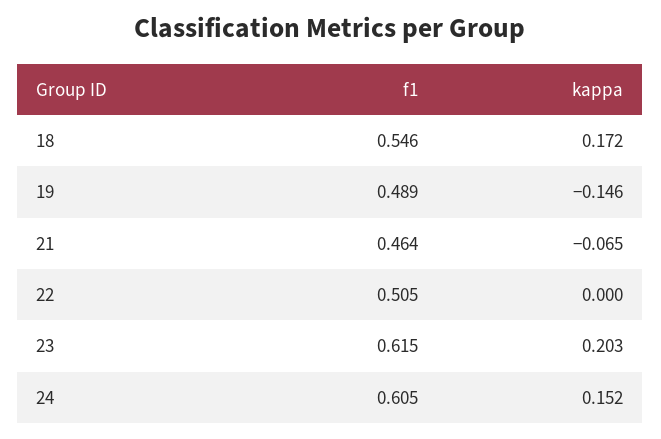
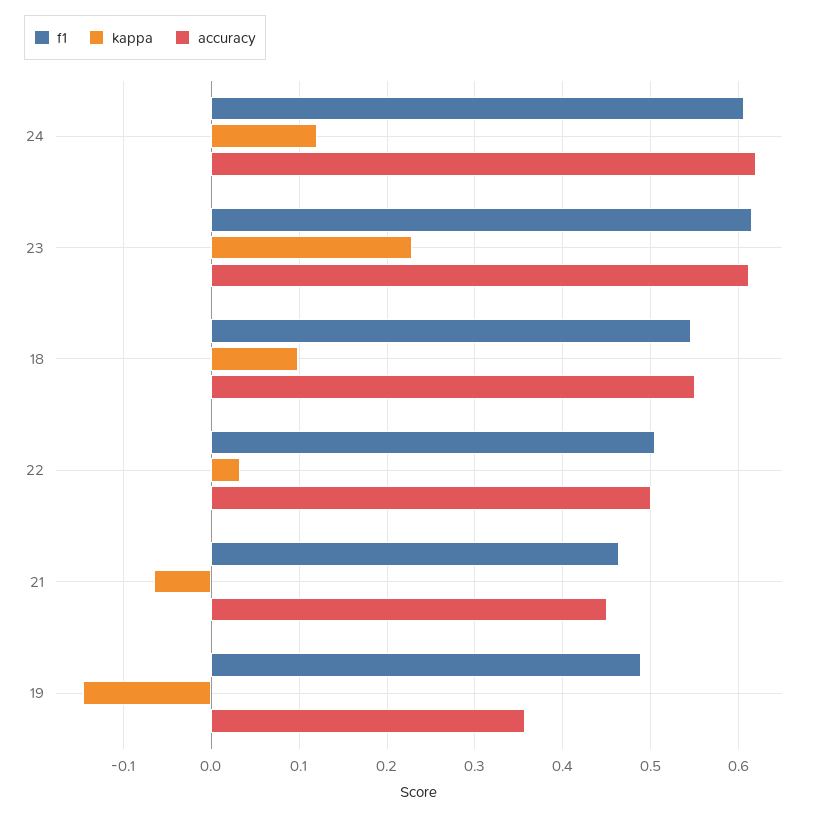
kappa, 18: 0.172 -> 0.1
kappa, 22: 0 -> 0.03
kappa, 23: 0.203 -> 0.23
kappa, 24: 0.152 -> 0.12
accuracy, 24: none -> 0.62
accuracy, 23: none -> 0.61
accuracy, 18: none -> 0.55
accuracy, 22: none -> 0.5
accuracy, 21: none -> 0.45
accuracy, 19: none -> 0.36

